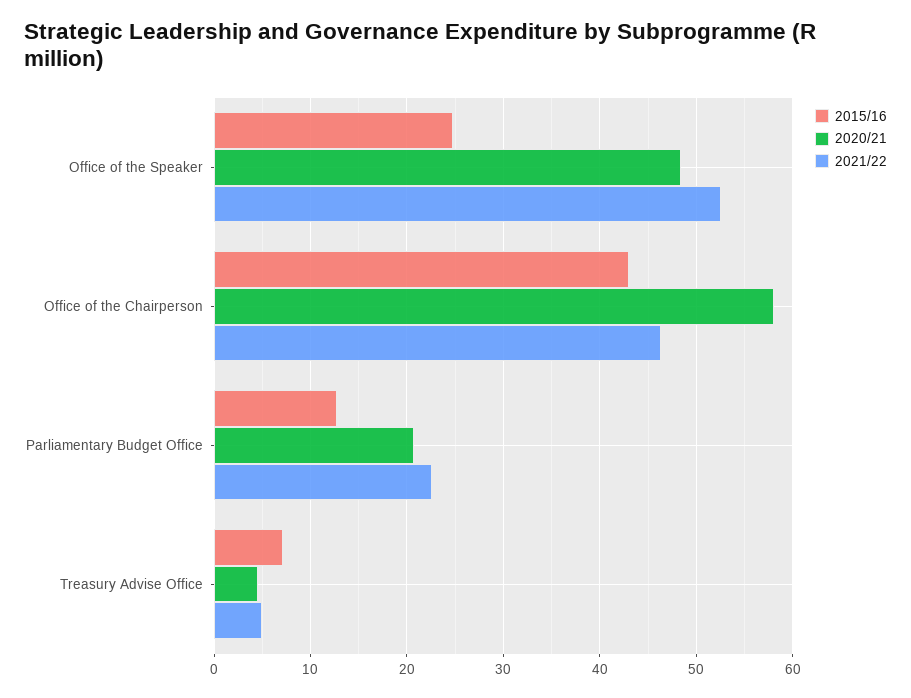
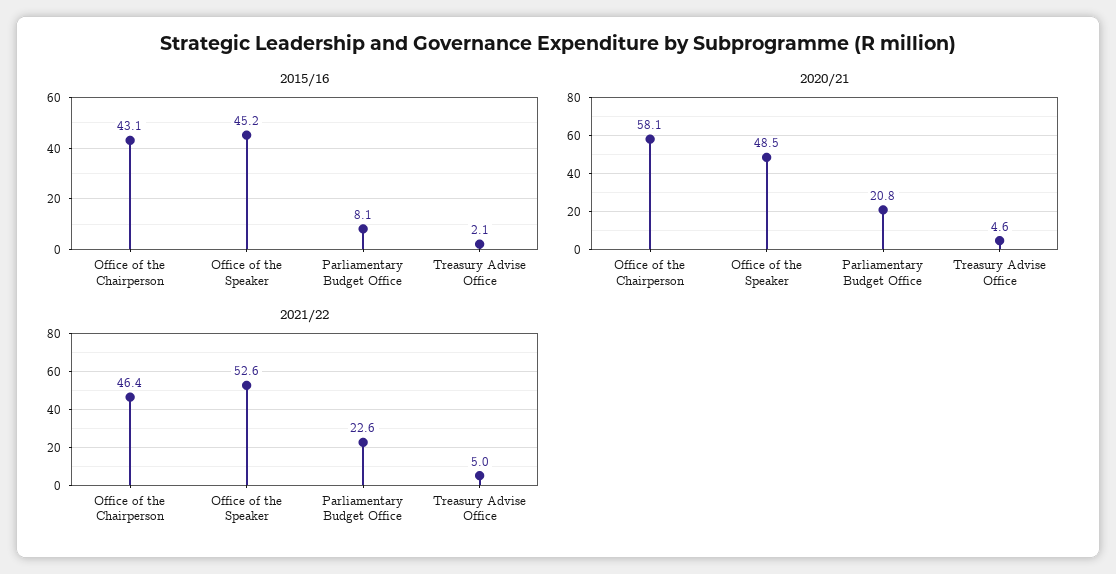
2015/16, Office of the Speaker: 25 -> 45.2
2015/16, Parliamentary Budget Office: 13 -> 8.1
2015/16, Treasury Advise Office: 7 -> 2.1

